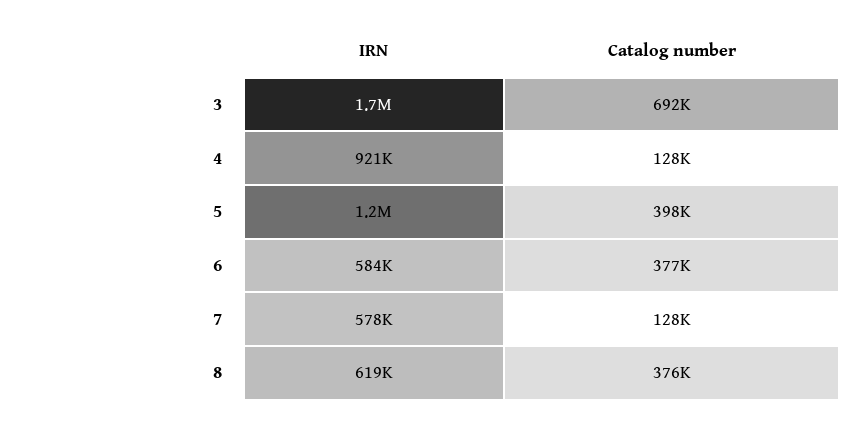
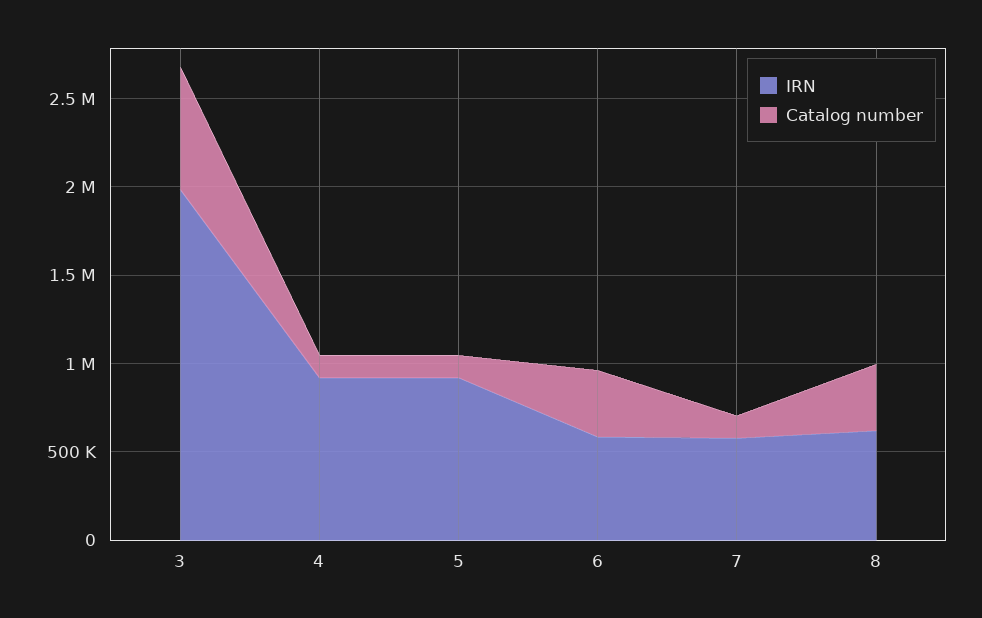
IRN, 3: 1700000 -> 2000000
IRN, 5: 1200000 -> 900000
Catalog number, 5: 398000 -> 100000

